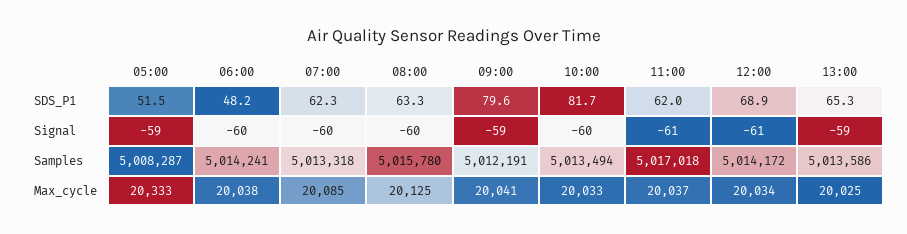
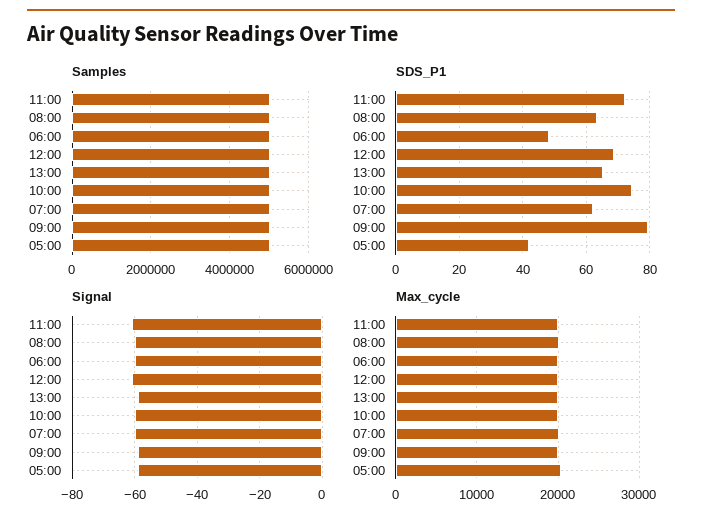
SDS_P1, 05:00: 51.5 -> 42
SDS_P1, 10:00: 81.7 -> 74
SDS_P1, 11:00: 62 -> 72

